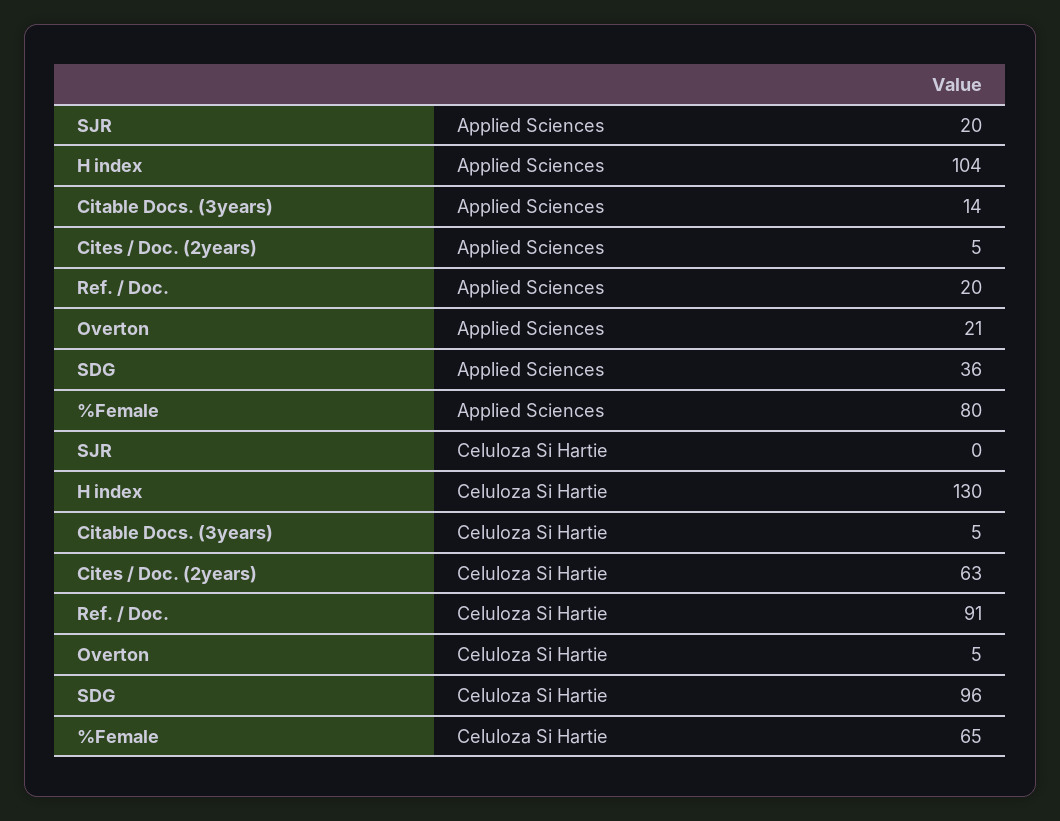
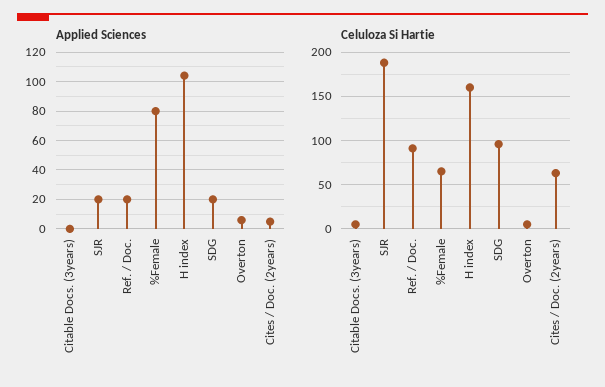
Applied Sciences, Citable Docs. (3years): 14 -> 0
Applied Sciences, Overton: 21 -> 5
Applied Sciences, SDG: 36 -> 20
Celuloza Si Hartie, SJR: 0 -> 190
Celuloza Si Hartie, H index: 130 -> 160

